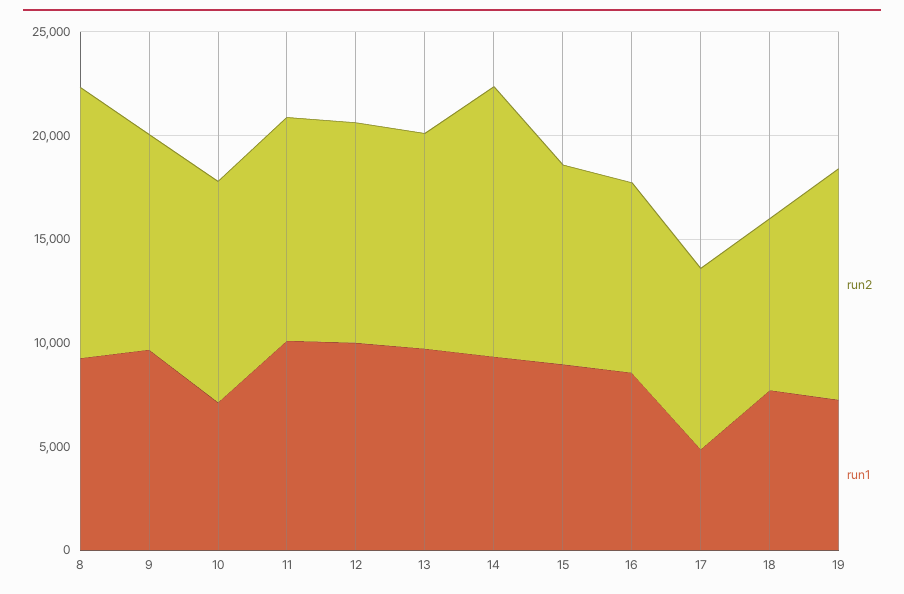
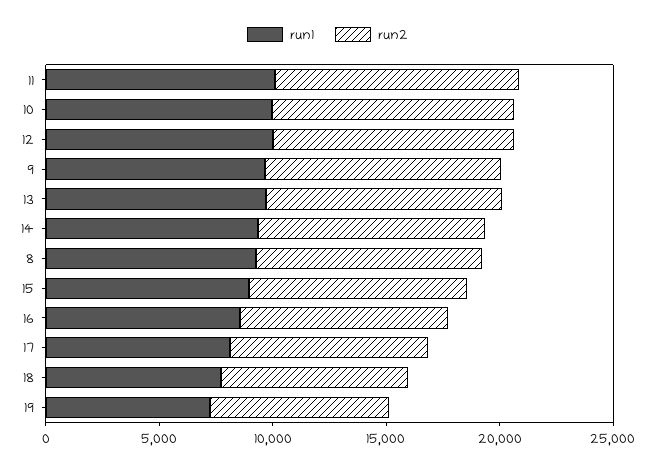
run2, 8: 13000 -> 10000
run1, 10: 7000 -> 10000
run2, 14: 13000 -> 10000
run1, 17: 5000 -> 8000
run2, 19: 11000 -> 8000

